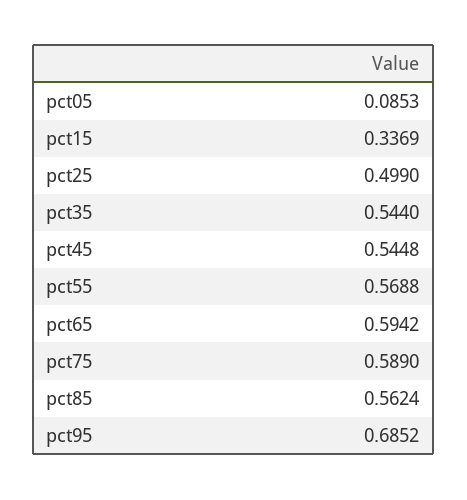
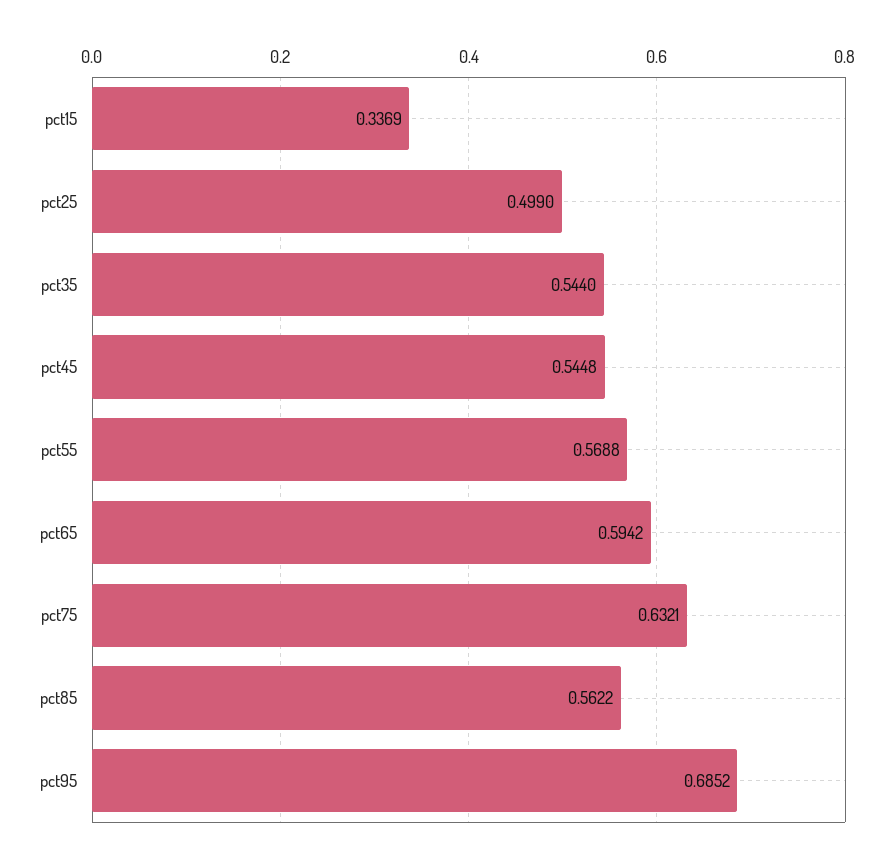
pct05: 0.0853 -> none
pct75: 0.589 -> 0.6321
pct85: 0.5624 -> 0.5622

